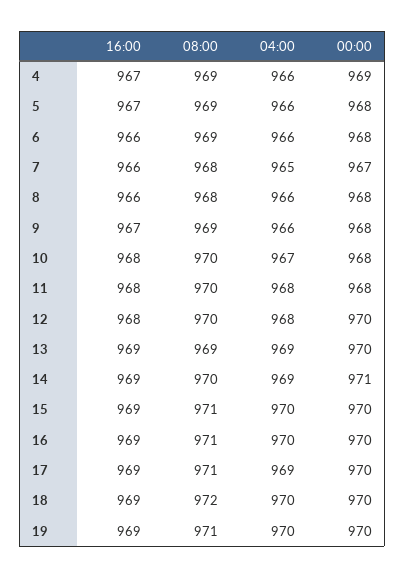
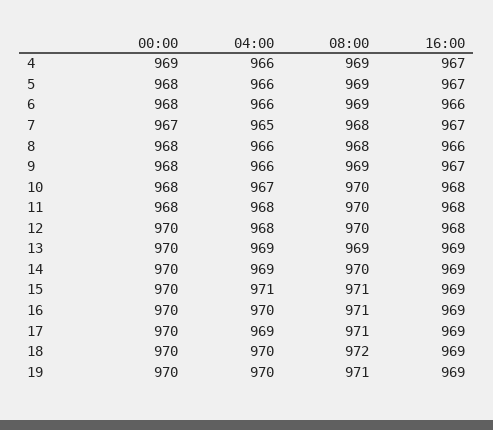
16:00, 7: 966 -> 967
00:00, 14: 971 -> 970
04:00, 15: 970 -> 971

